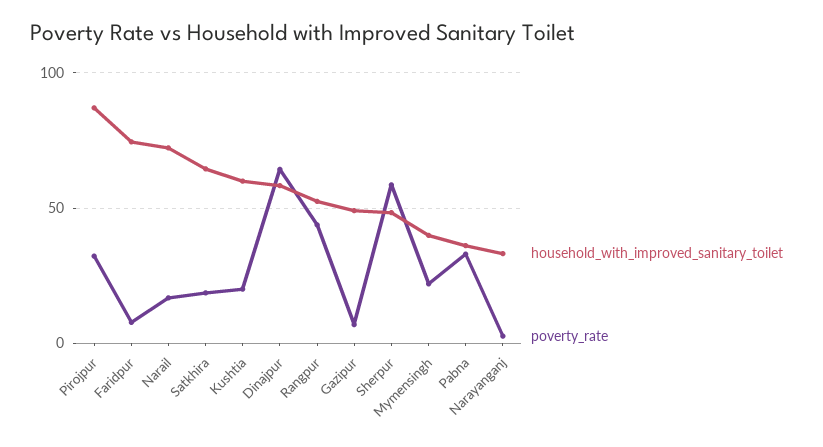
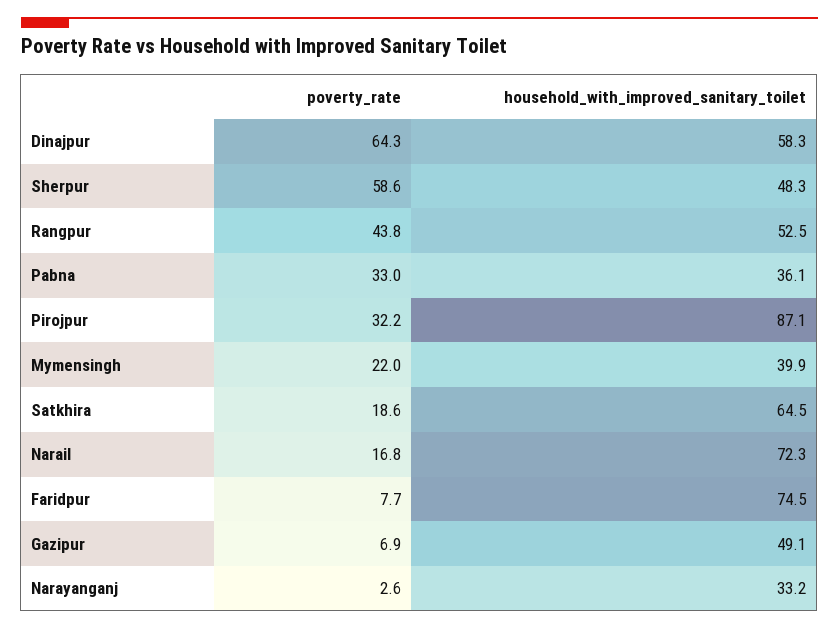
household_with_improved_sanitary_toilet, Kushtia: 60 -> none
poverty_rate, Kushtia: 20 -> none

